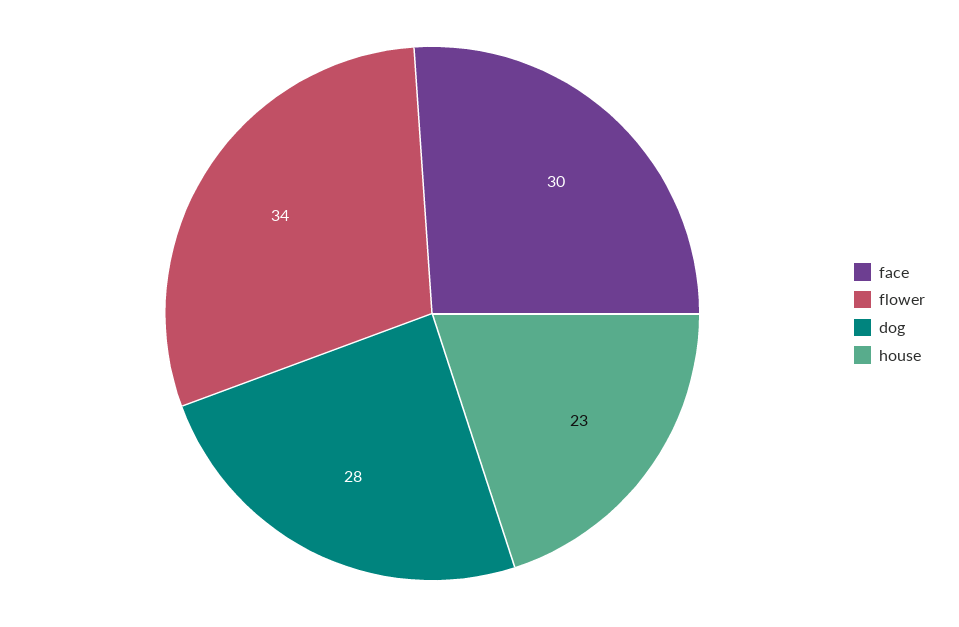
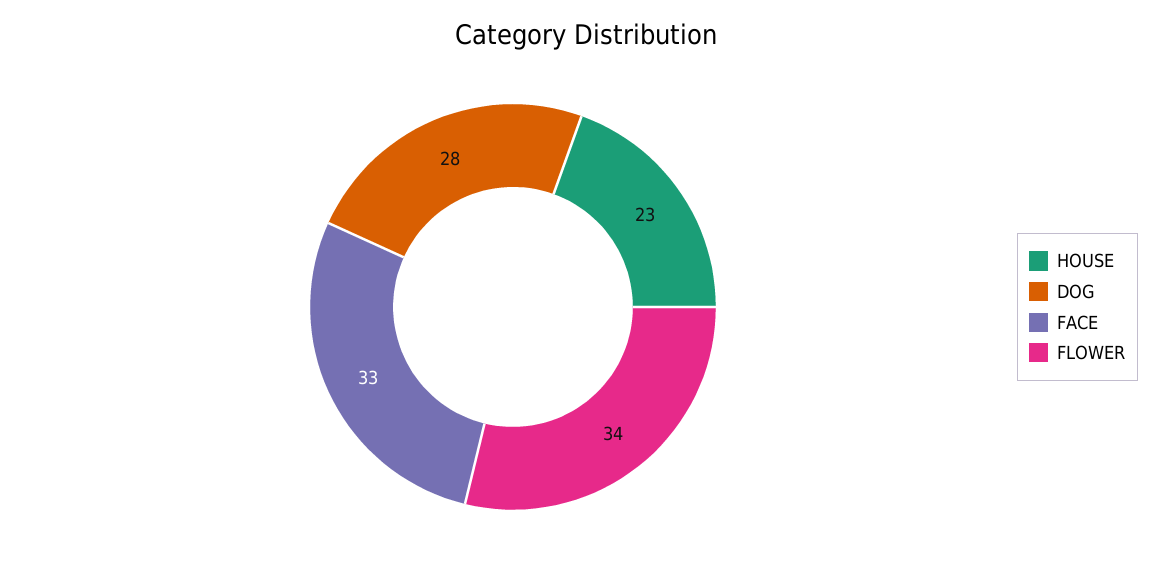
face: 30 -> 33

